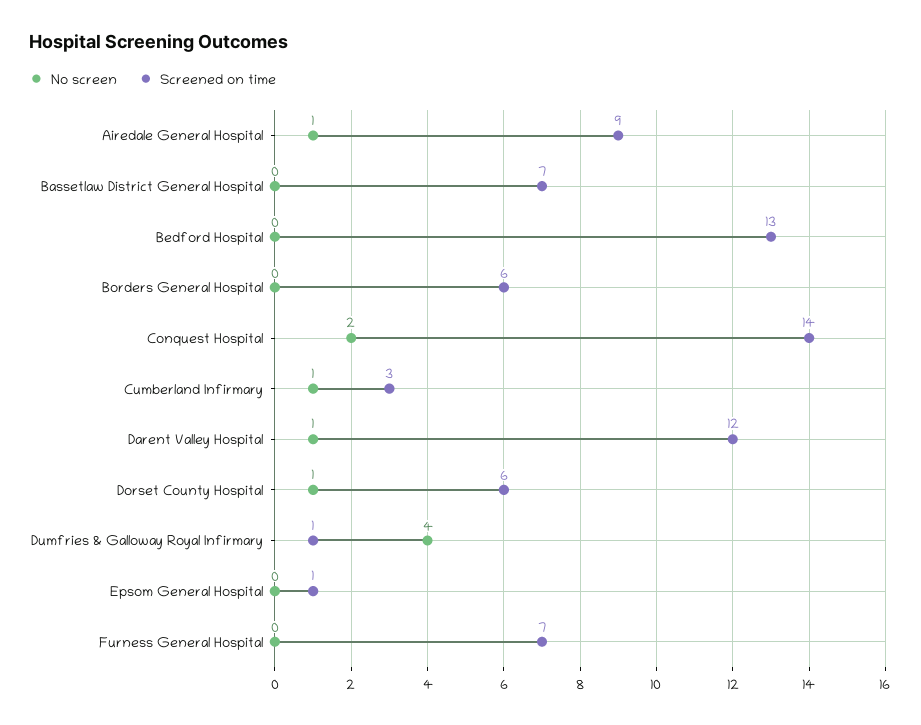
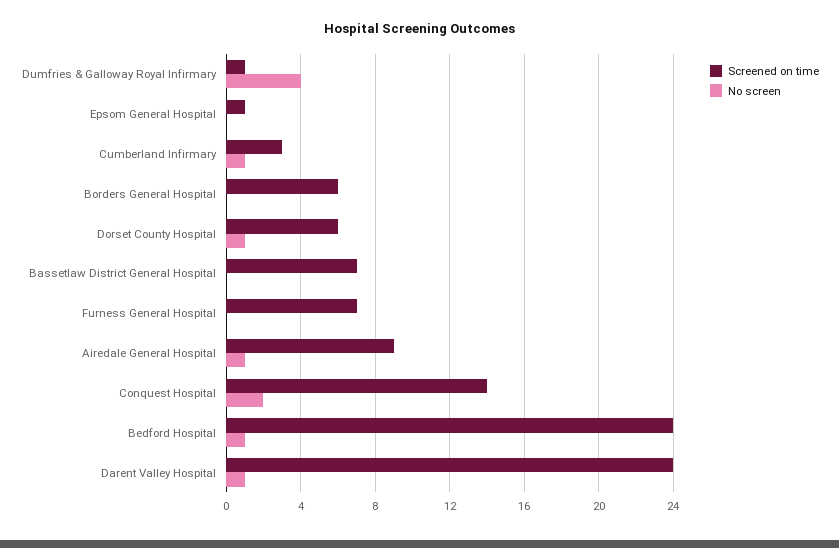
No screen, Bedford Hospital: 0 -> 1
Screened on time, Bedford Hospital: 13 -> 24
Screened on time, Darent Valley Hospital: 12 -> 24

